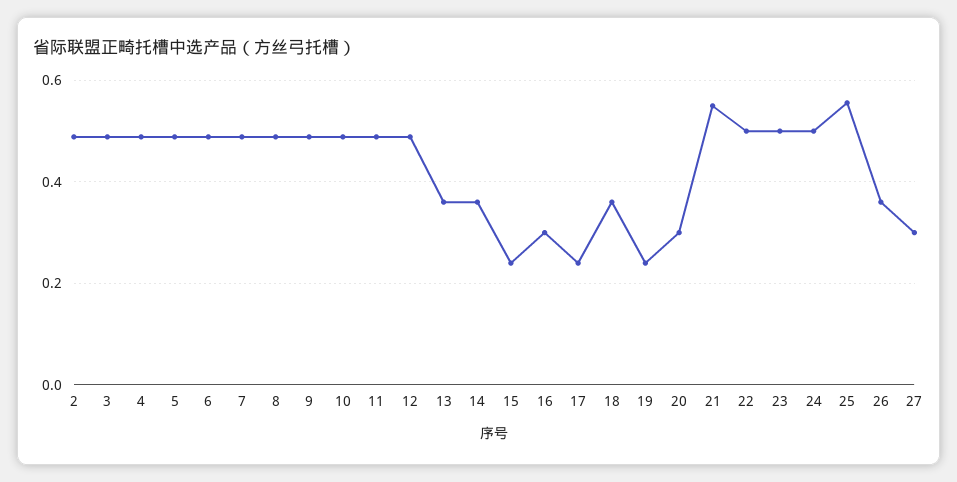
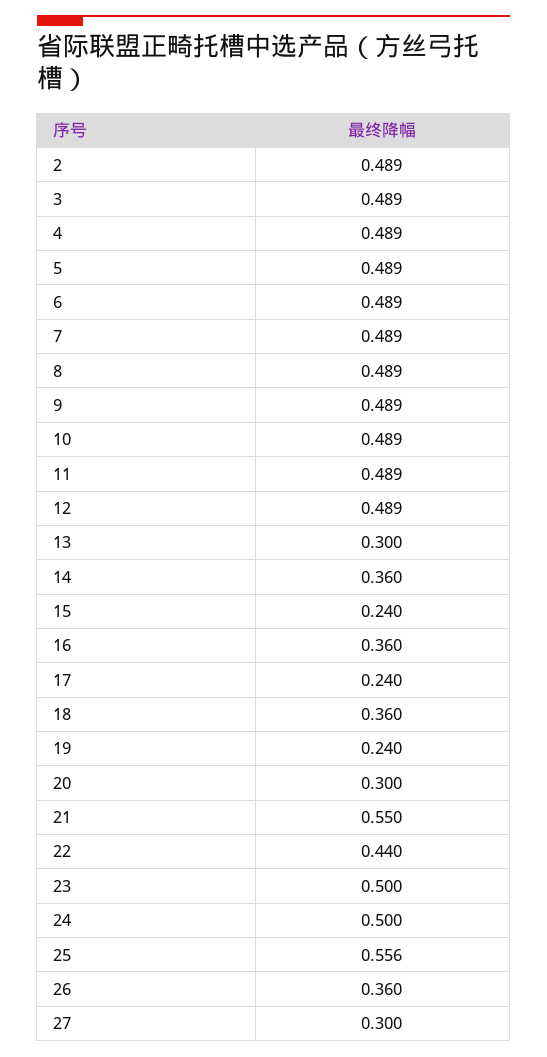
13: 0.36 -> 0.3
16: 0.3 -> 0.36
22: 0.5 -> 0.44

